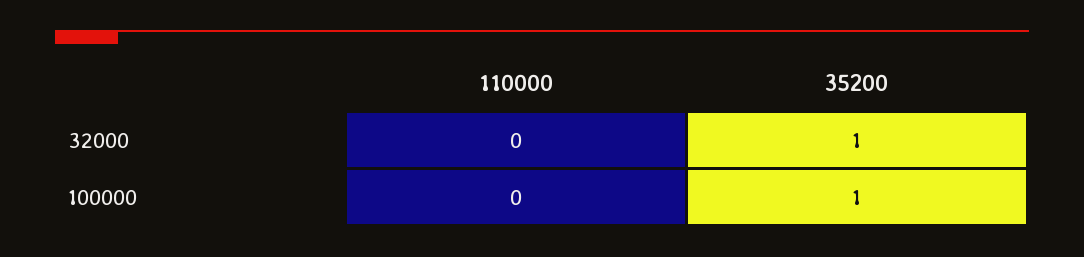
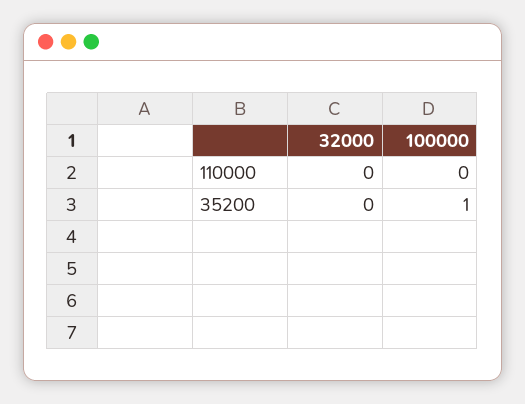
35200, 32000: 1 -> 0

